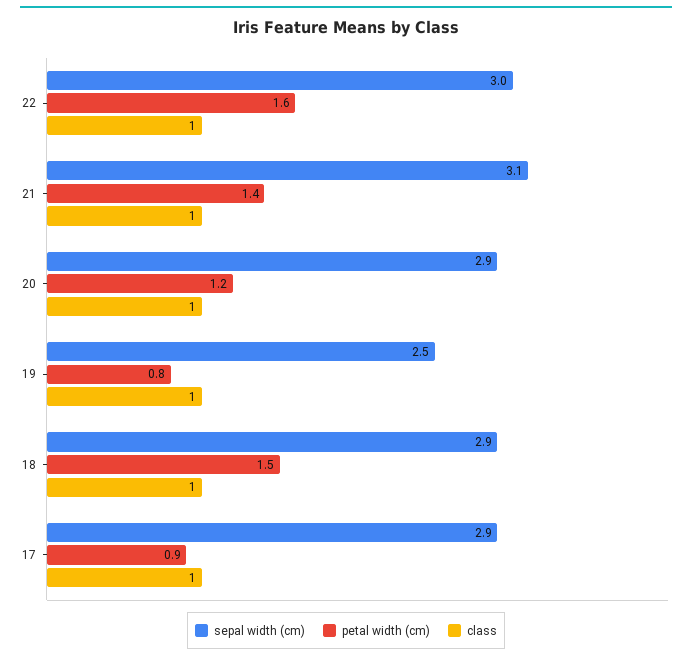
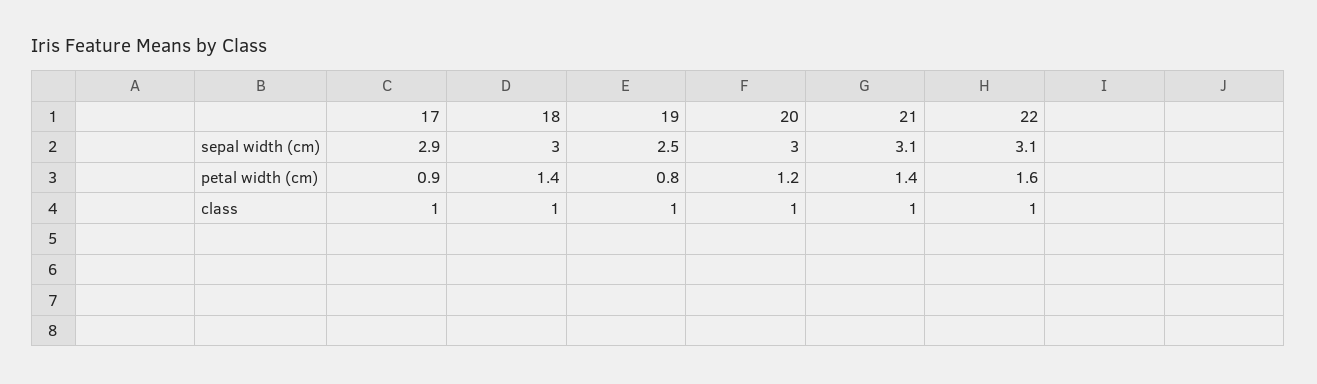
sepal width (cm), 22: 3 -> 3.1
sepal width (cm), 20: 2.9 -> 3
sepal width (cm), 18: 2.9 -> 3
petal width (cm), 18: 1.5 -> 1.4

